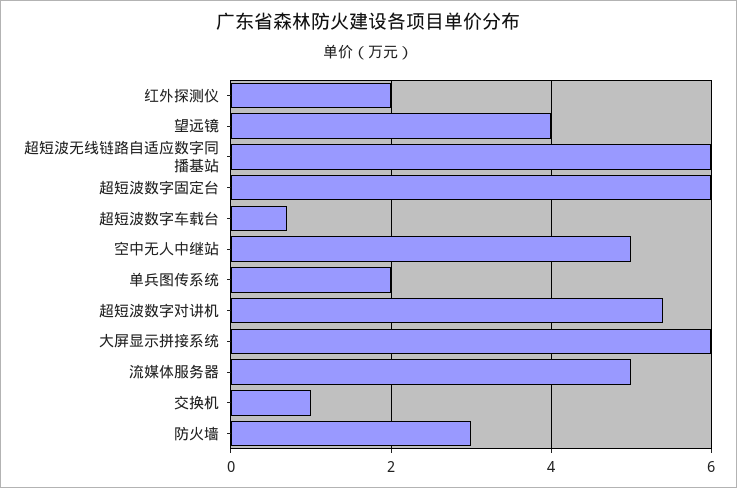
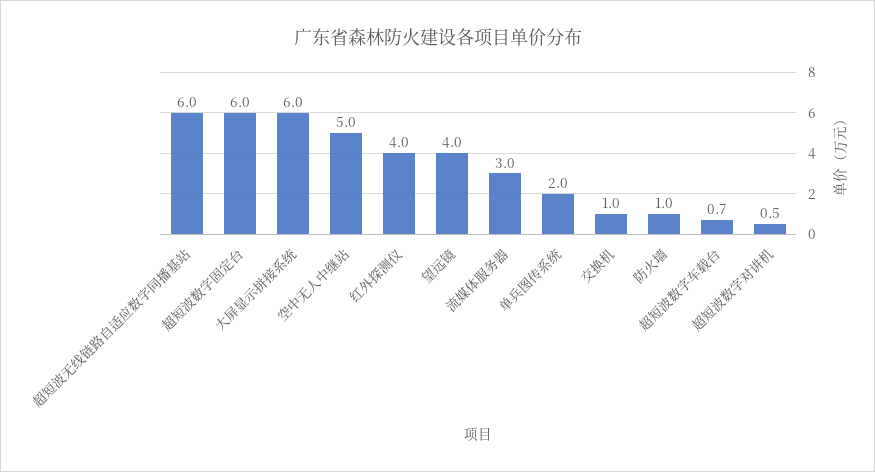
红外探测仪: 2 -> 4
超短波数字对讲机: 5.5 -> 0.5
流媒体服务器: 5 -> 3
防火墙: 3 -> 1

